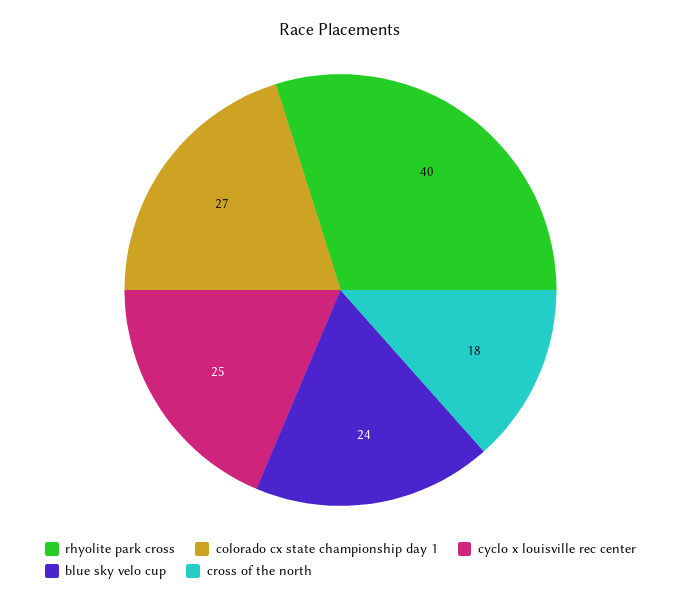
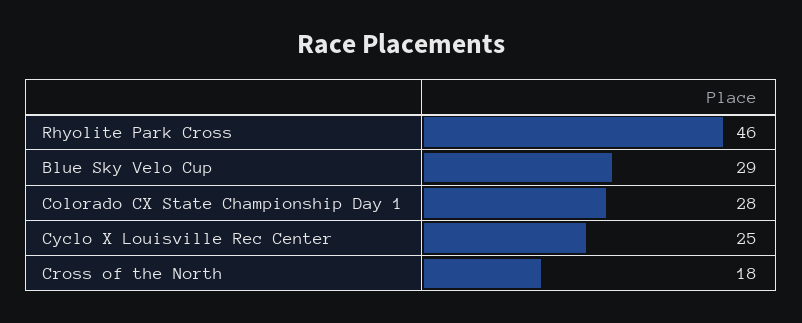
rhyolite park cross: 40 -> 46
colorado cx state championship day 1: 27 -> 28
blue sky velo cup: 24 -> 29

